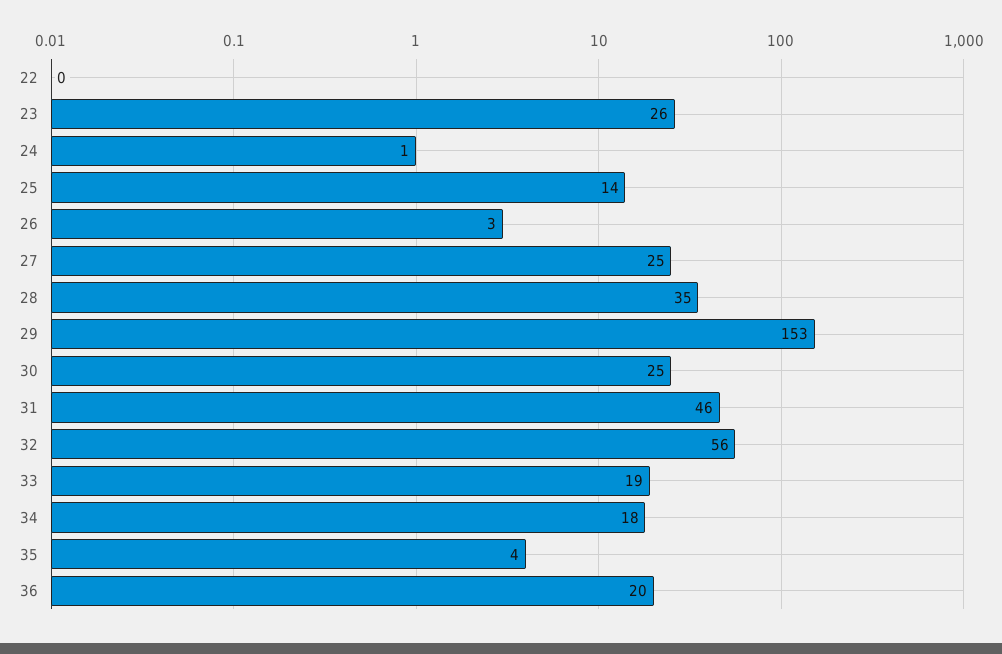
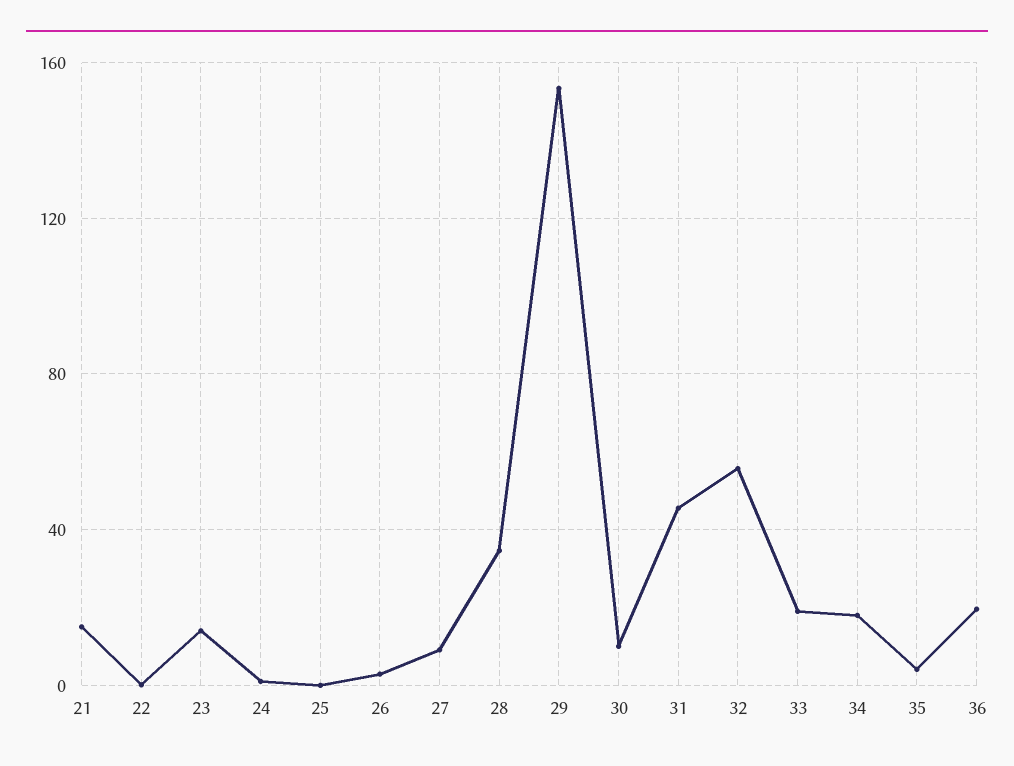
23: 26 -> 15
25: 14 -> 0
27: 25 -> 10
30: 25 -> 10
21: none -> 15

